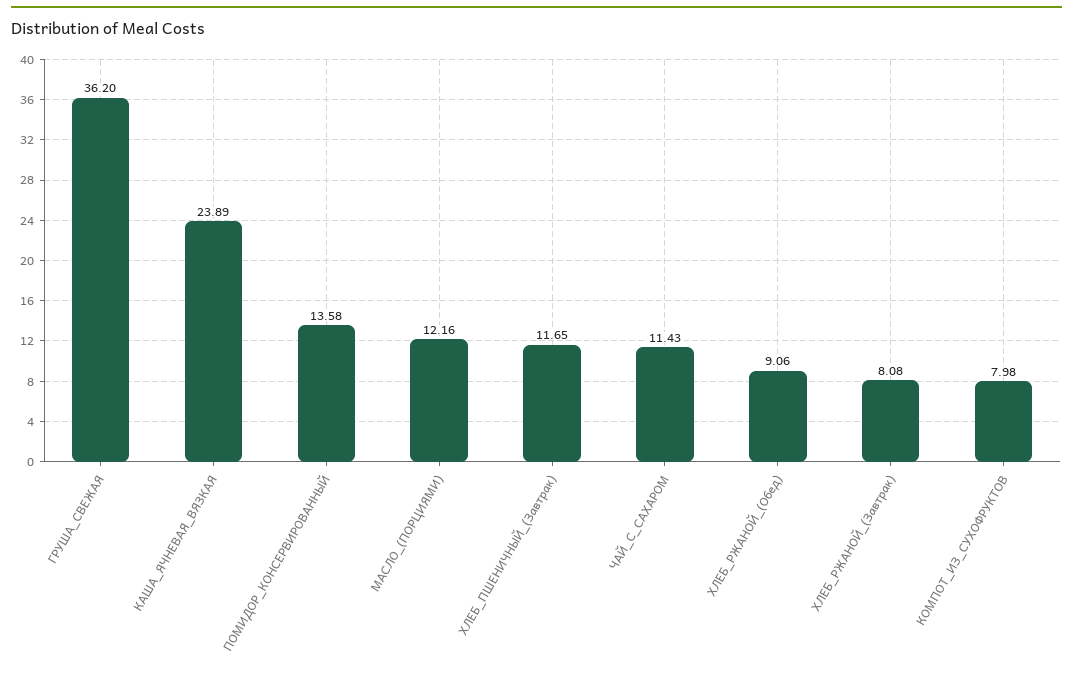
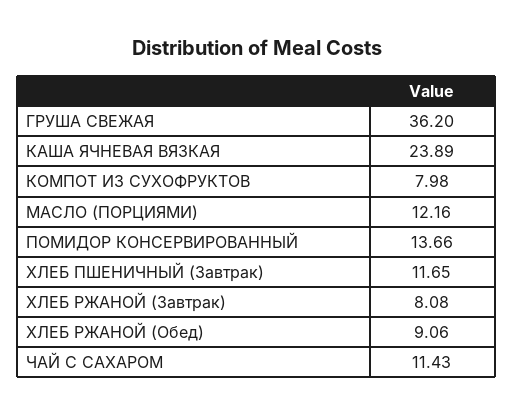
ПОМИДОР_КОНСЕРВИРОВАННЫЙ: 13.58 -> 13.66

